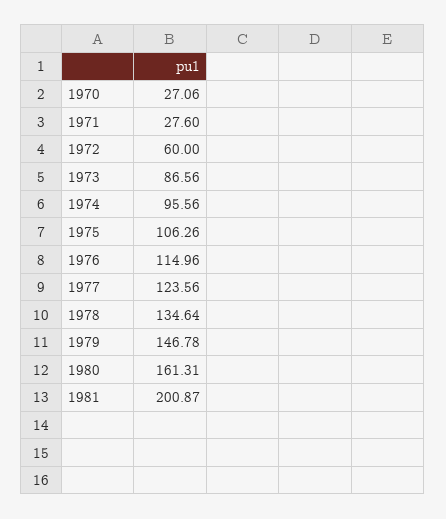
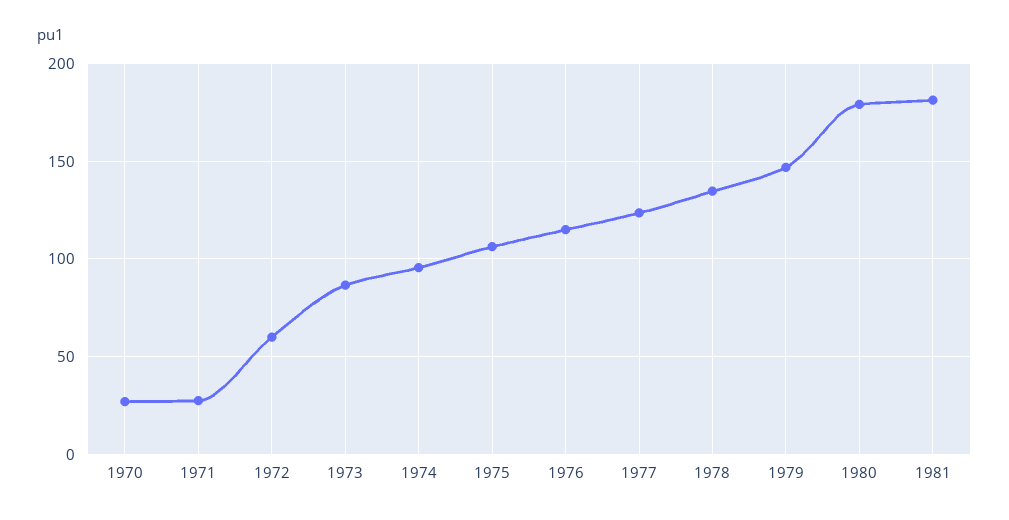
1980: 161.31 -> 180
1981: 200.87 -> 180

